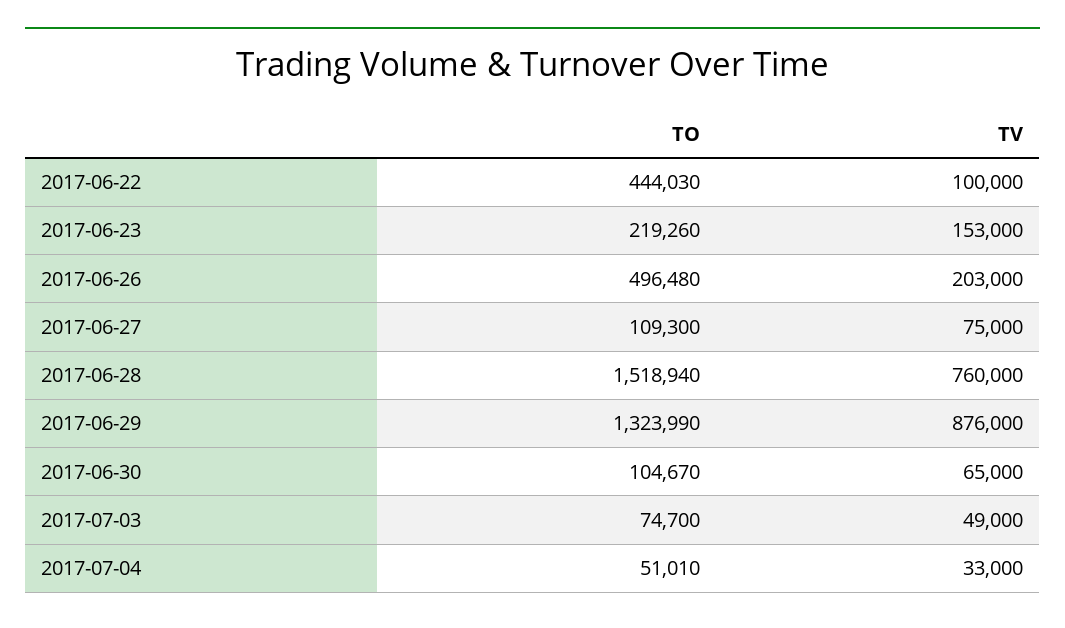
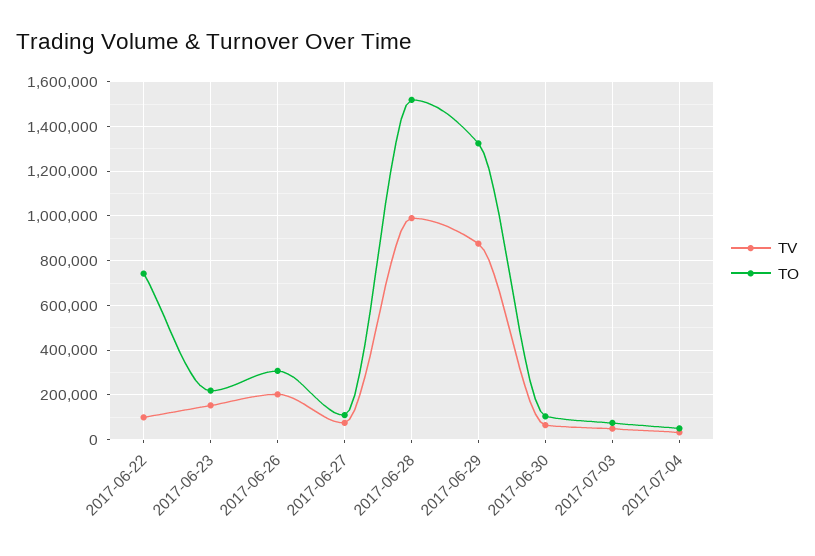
TO, 2017-06-22: 444030 -> 750000
TO, 2017-06-26: 496480 -> 300000
TV, 2017-06-28: 760000 -> 1000000

